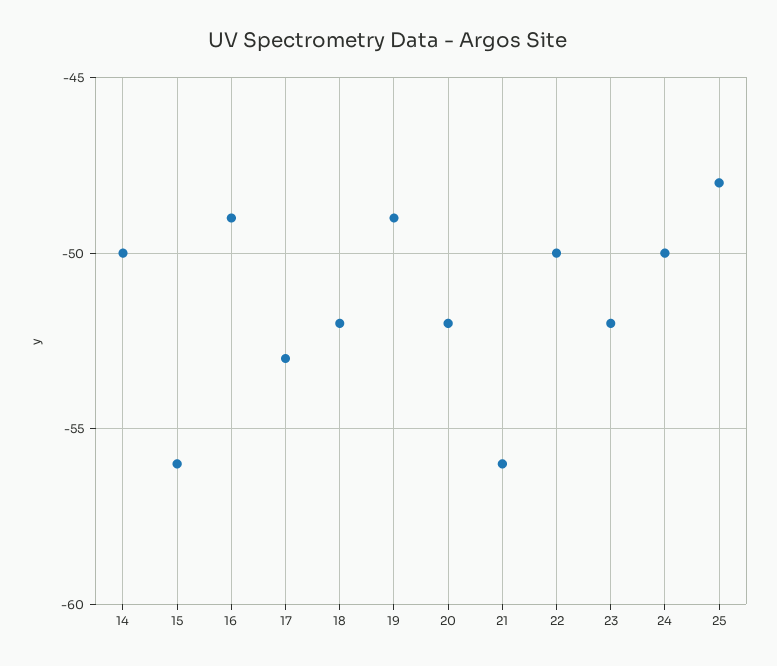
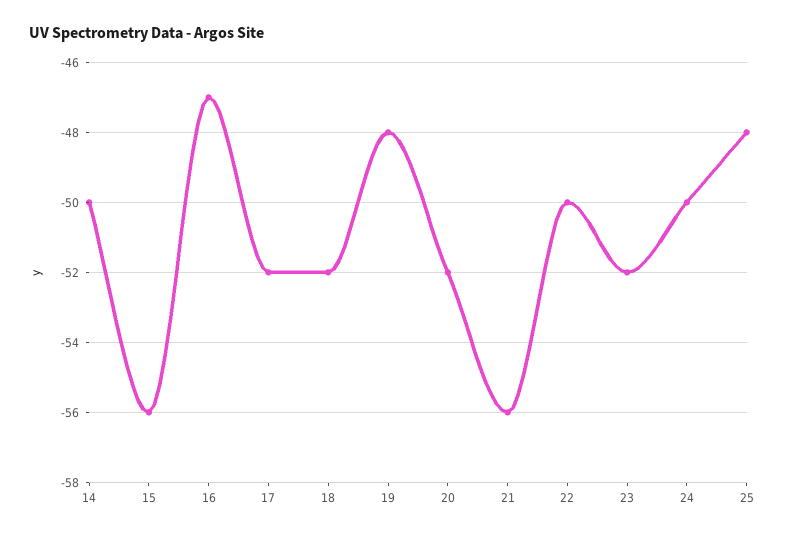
16: -49 -> -47
17: -53 -> -52
19: -49 -> -48

